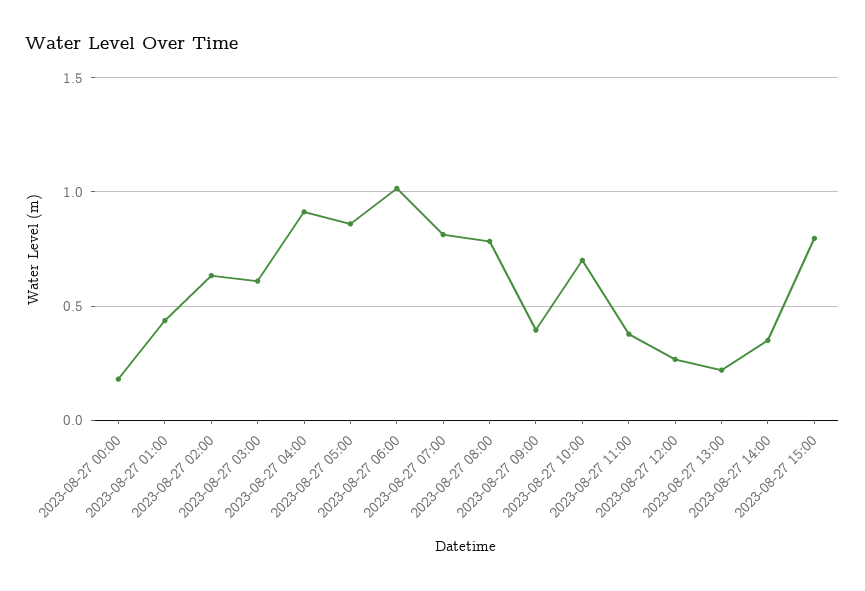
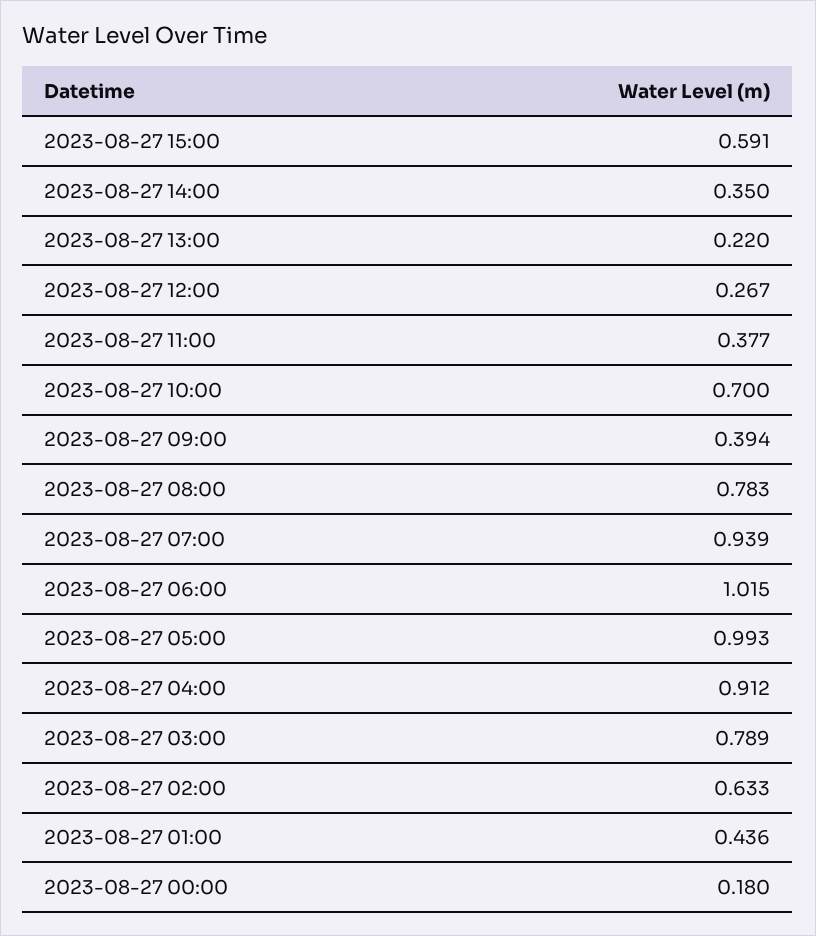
2023-08-27 03:00: 0.6 -> 0.789
2023-08-27 05:00: 0.85 -> 0.993
2023-08-27 07:00: 0.8 -> 0.939
2023-08-27 15:00: 0.8 -> 0.591

